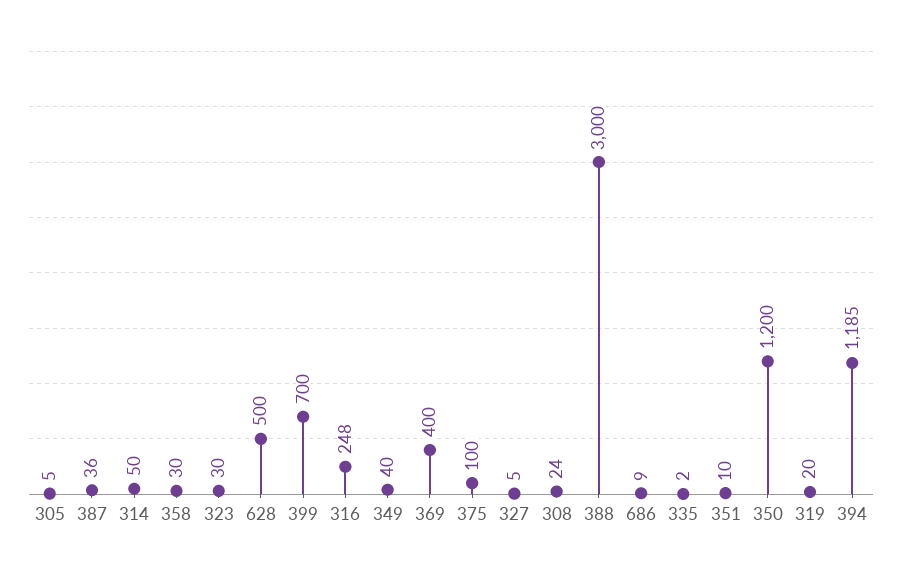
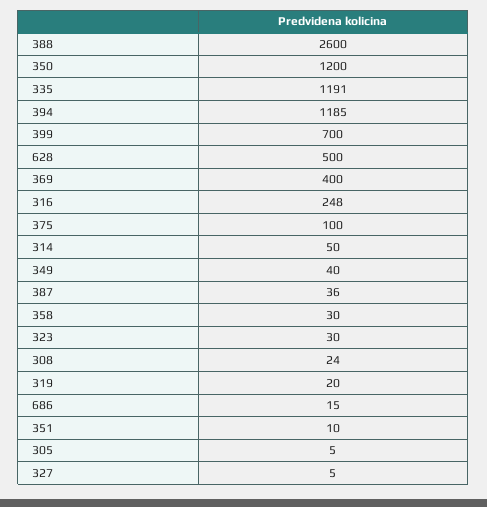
388: 3000 -> 2600
686: 9 -> 15
335: 2 -> 1191

